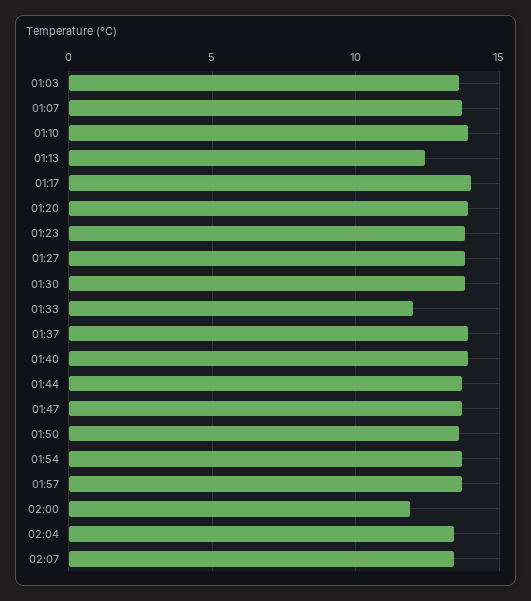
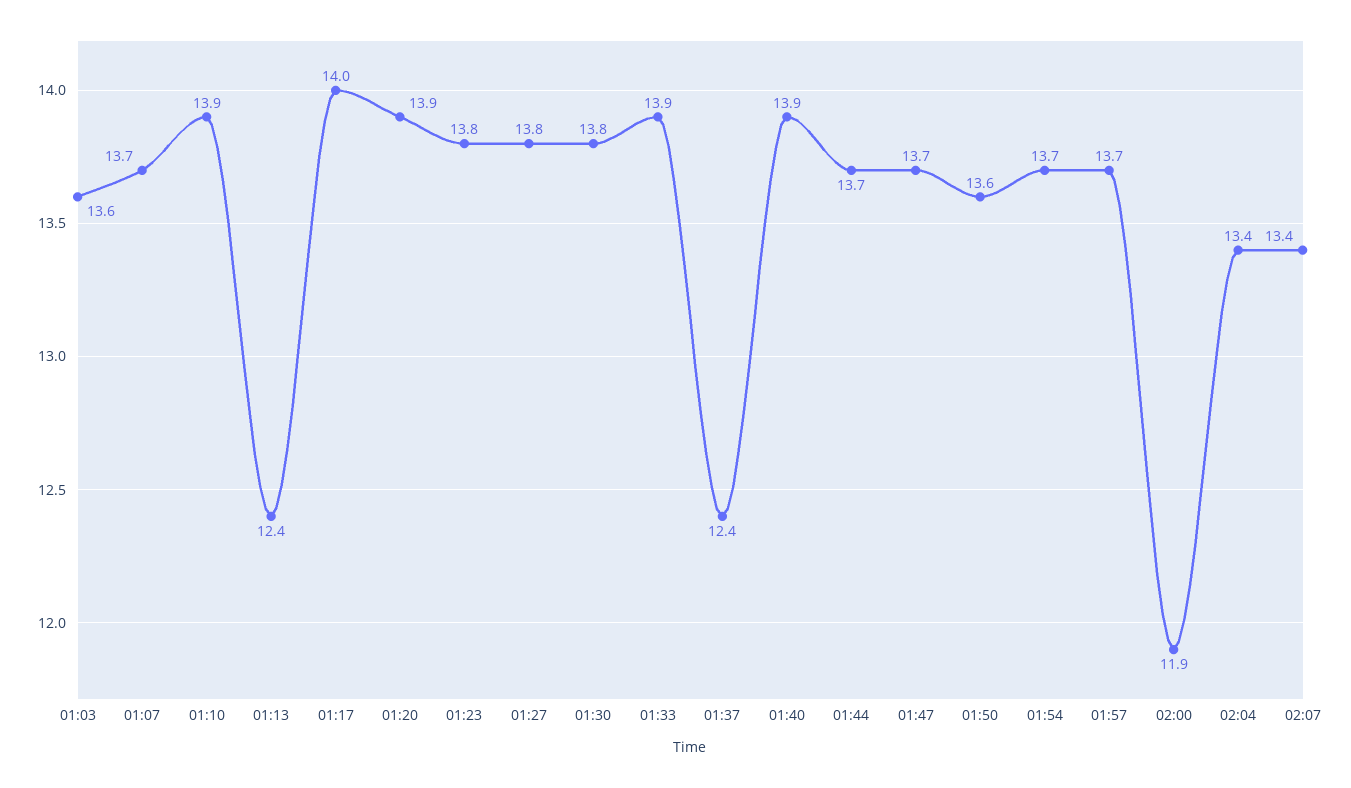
01:33: 12 -> 13.9
01:37: 14 -> 12.4

